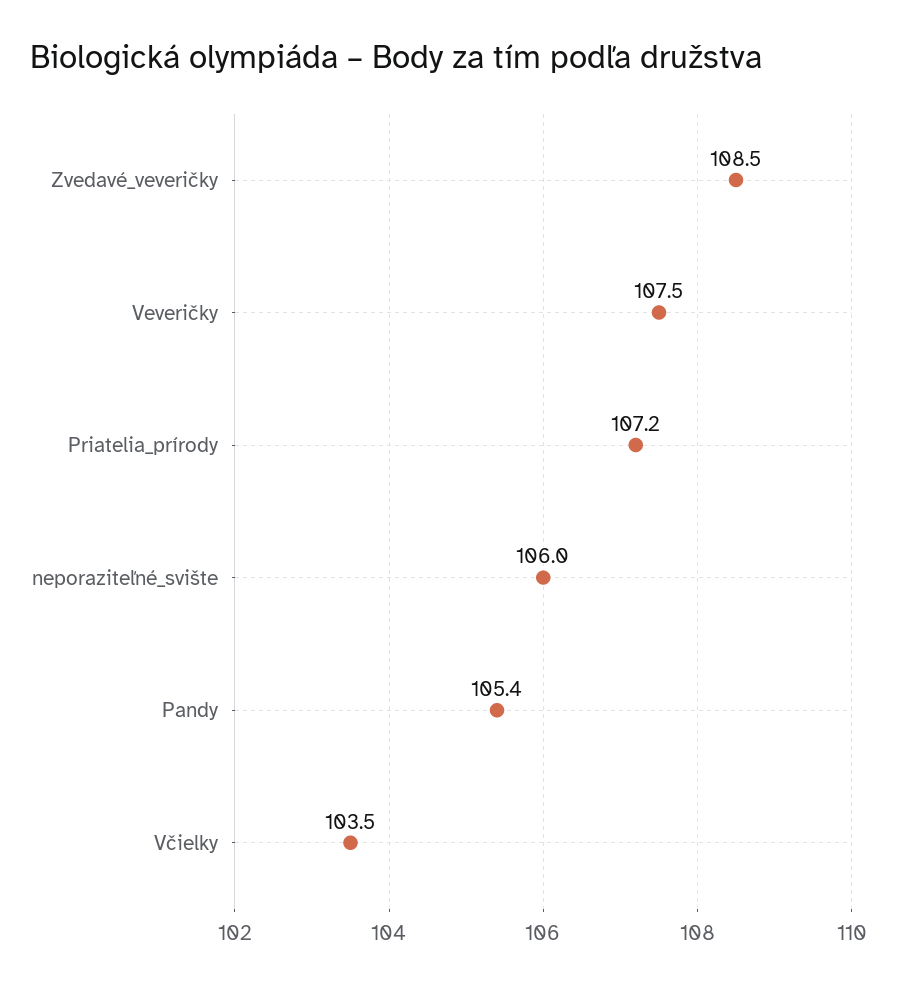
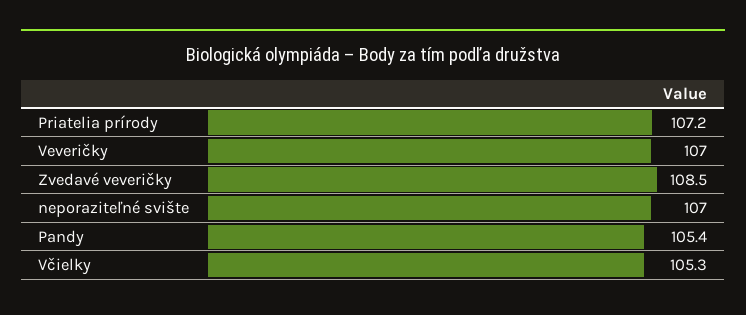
Veveričky: 107.5 -> 107
neporaziteľné_svište: 106 -> 107
Včielky: 103.5 -> 105.3

